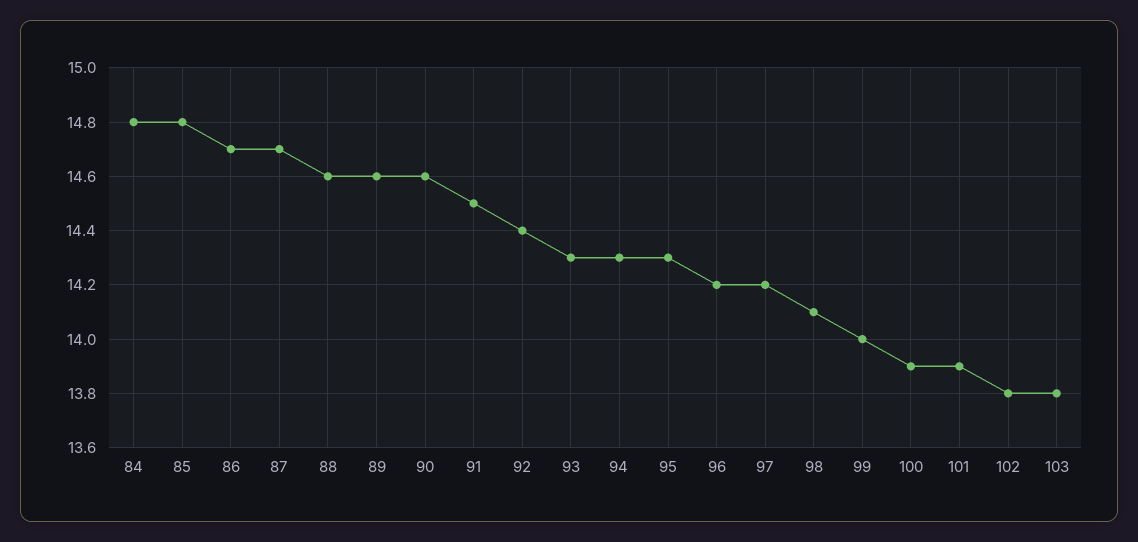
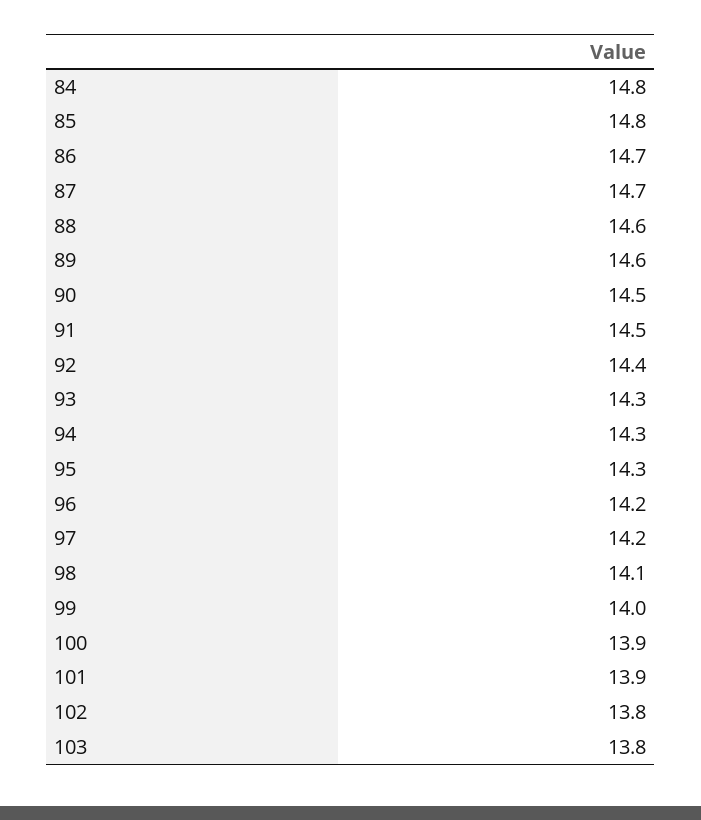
90: 14.6 -> 14.5

